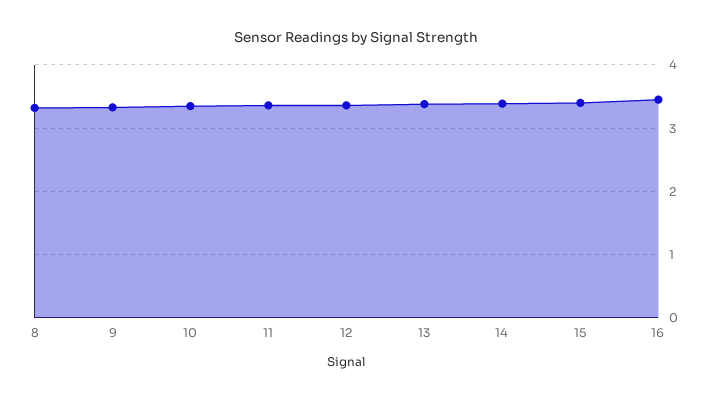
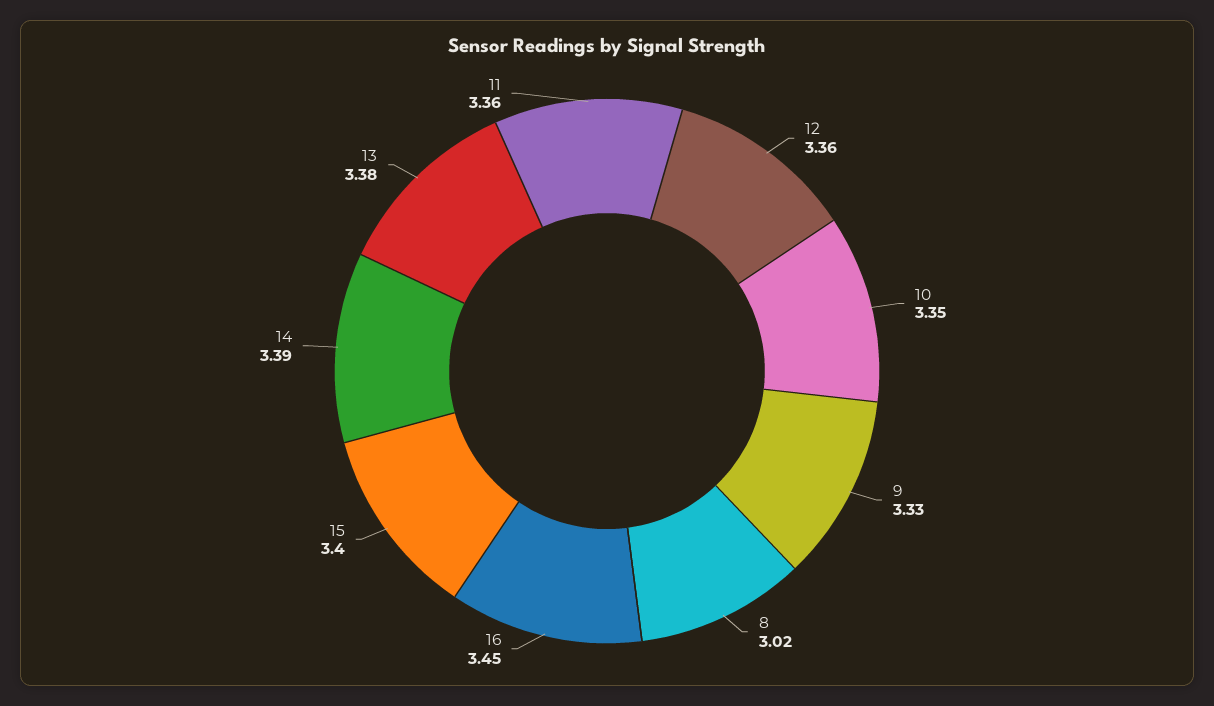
8: 3.3 -> 3.02

